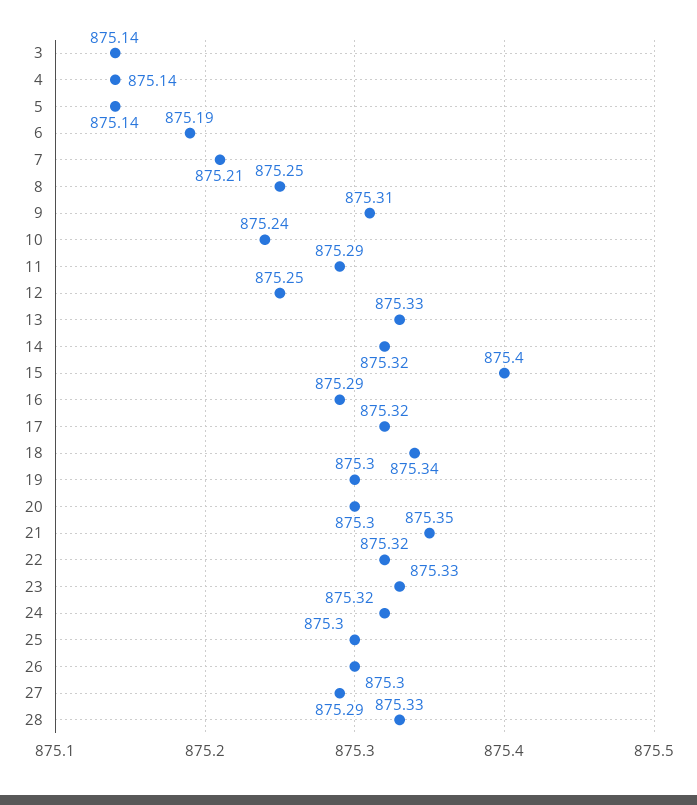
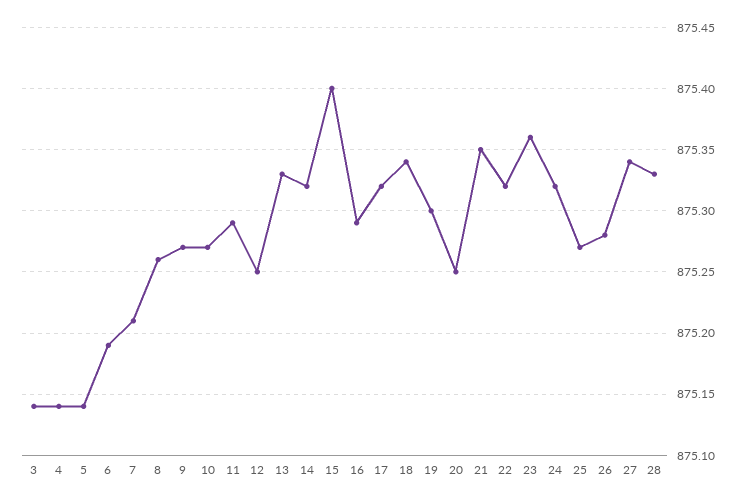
8: 875.25 -> 875.26
9: 875.31 -> 875.27
10: 875.24 -> 875.27
20: 875.3 -> 875.25
23: 875.33 -> 875.36
25: 875.3 -> 875.27
26: 875.3 -> 875.28
27: 875.29 -> 875.34

